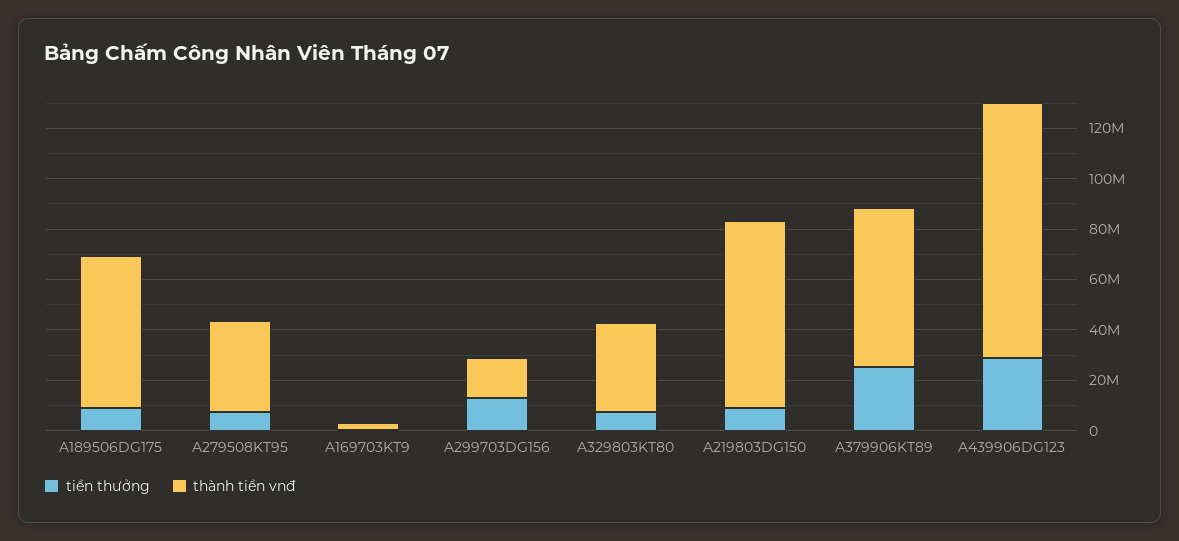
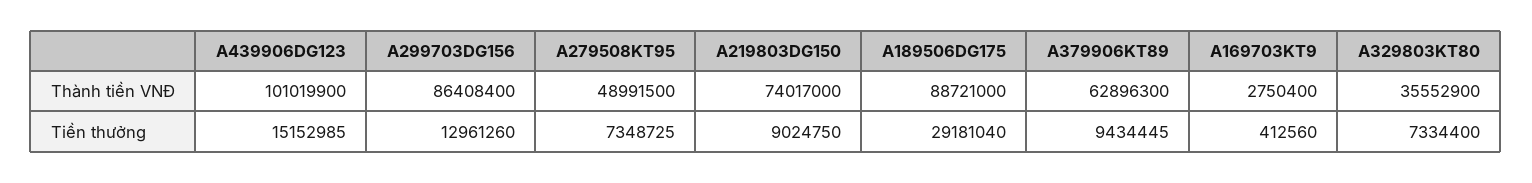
tiền thưởng, A189506DG175: 10000000 -> 29181040
thành tiền vnđ, A189506DG175: 60000000 -> 88721000
thành tiền vnđ, A279508KT95: 35000000 -> 48991500
thành tiền vnđ, A299703DG156: 15000000 -> 86408400
tiền thưởng, A379906KT89: 25000000 -> 9434445
tiền thưởng, A439906DG123: 30000000 -> 15152985

